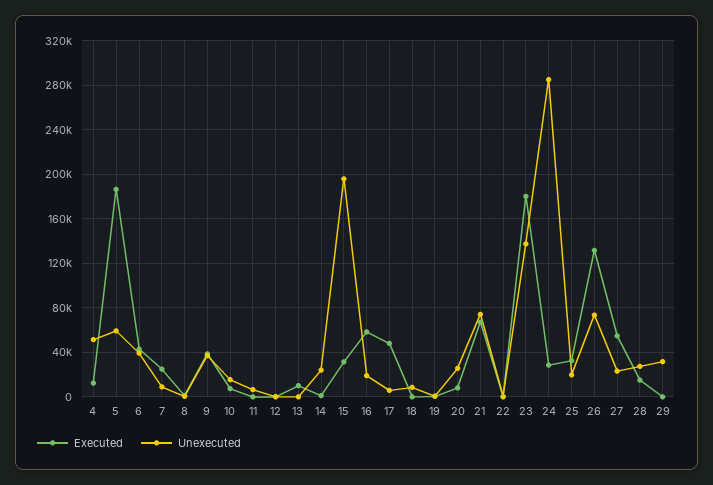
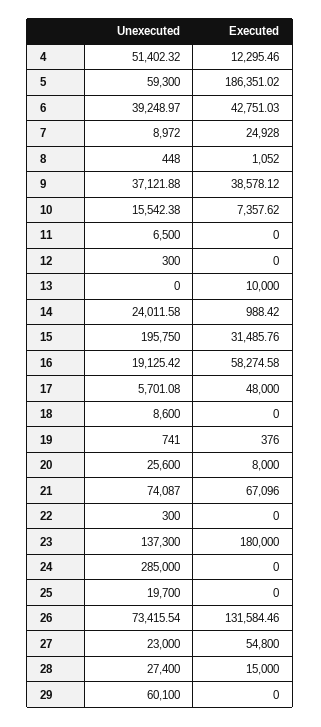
Executed, 24: 30000 -> 0
Executed, 25: 30000 -> 0
Unexecuted, 29: 30000 -> 60100

